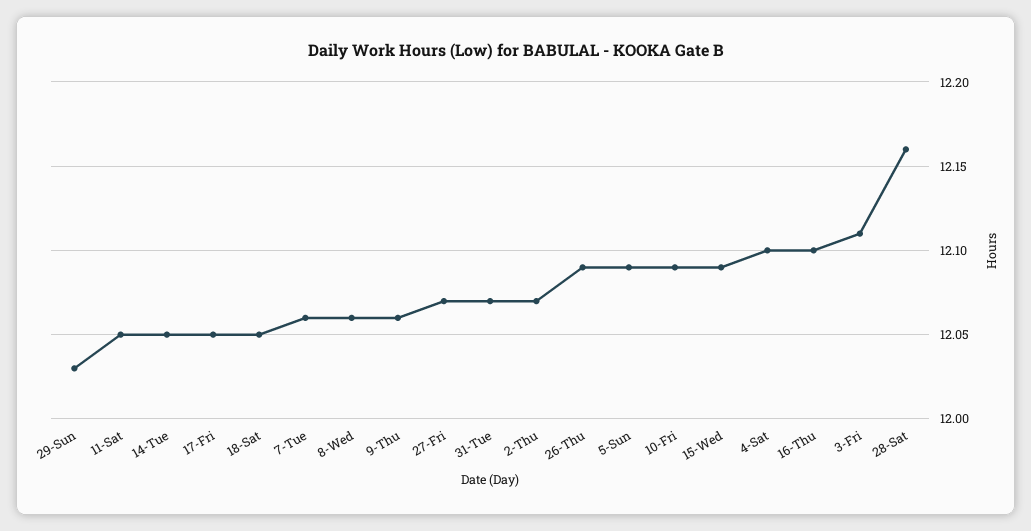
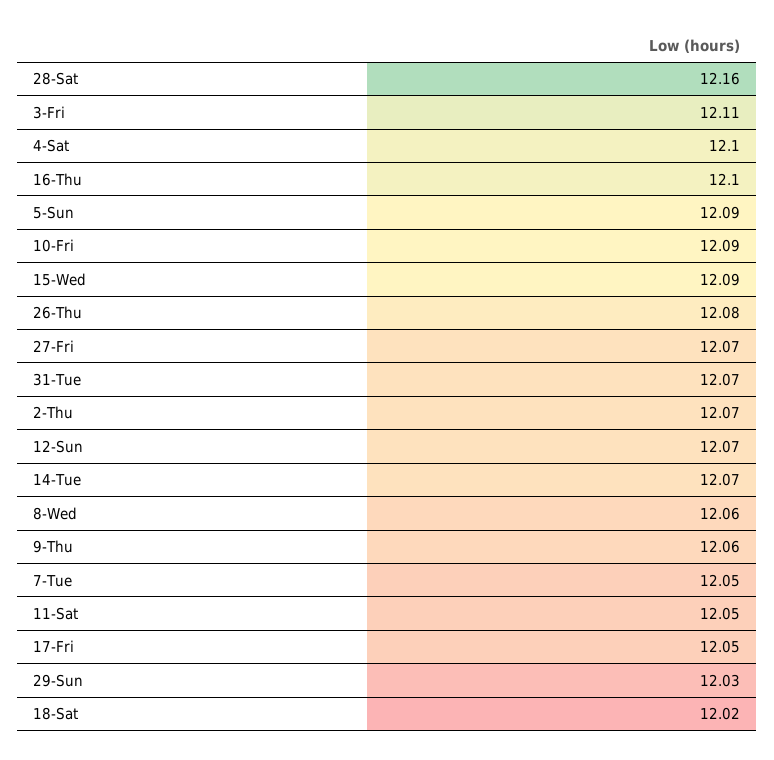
14-Tue: 12.05 -> 12.07
18-Sat: 12.05 -> 12.02
7-Tue: 12.06 -> 12.05
26-Thu: 12.09 -> 12.08
12-Sun: none -> 12.07

